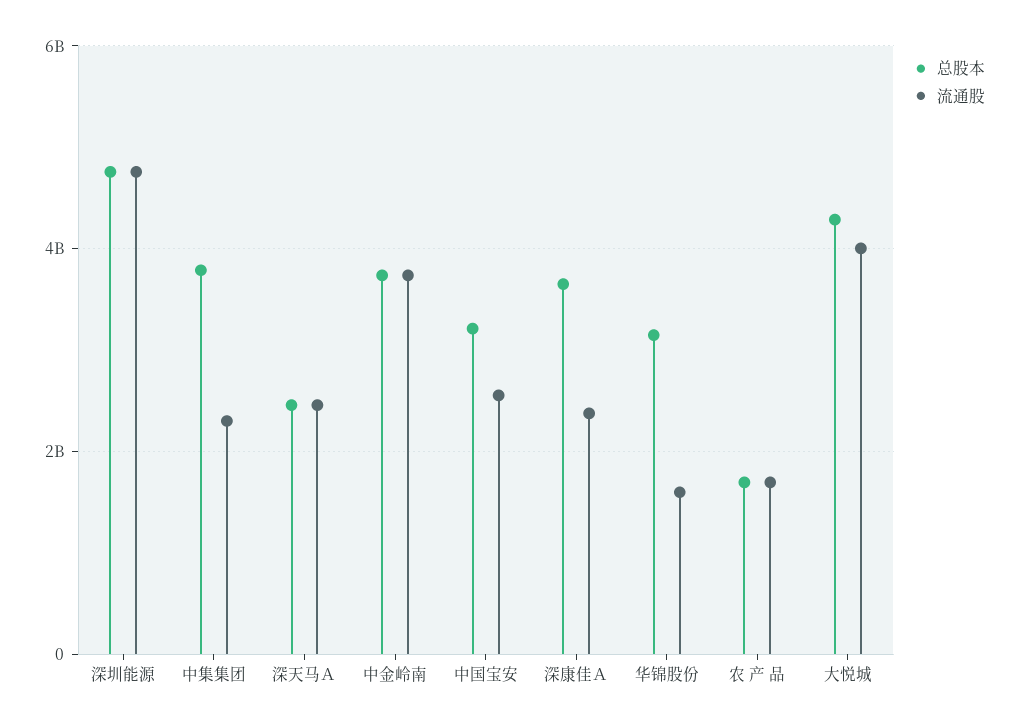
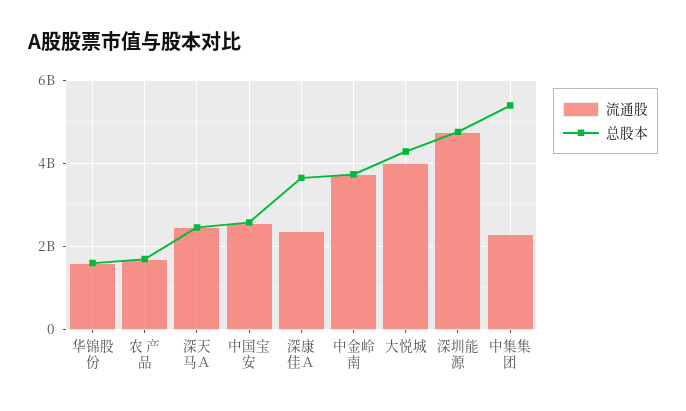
总股本, 中集集团: 3800000000 -> 5400000000
总股本, 中国宝安: 3200000000 -> 2600000000
总股本, 华锦股份: 3200000000 -> 1600000000

